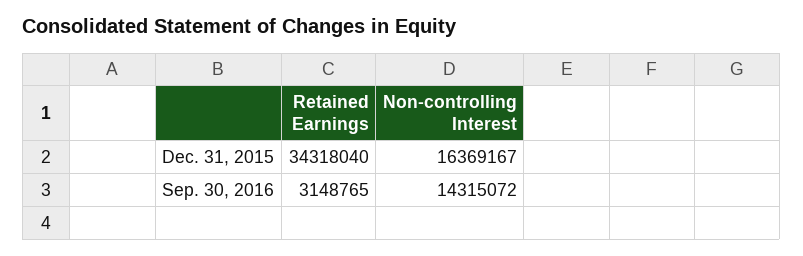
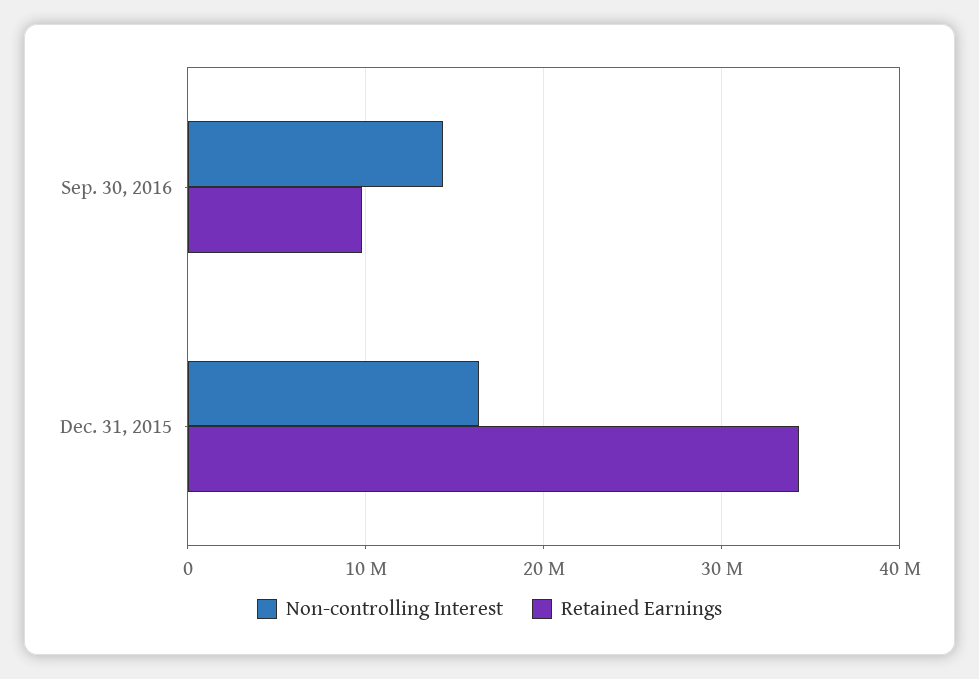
Retained Earnings, Sep. 30, 2016: 3148765 -> 10000000

